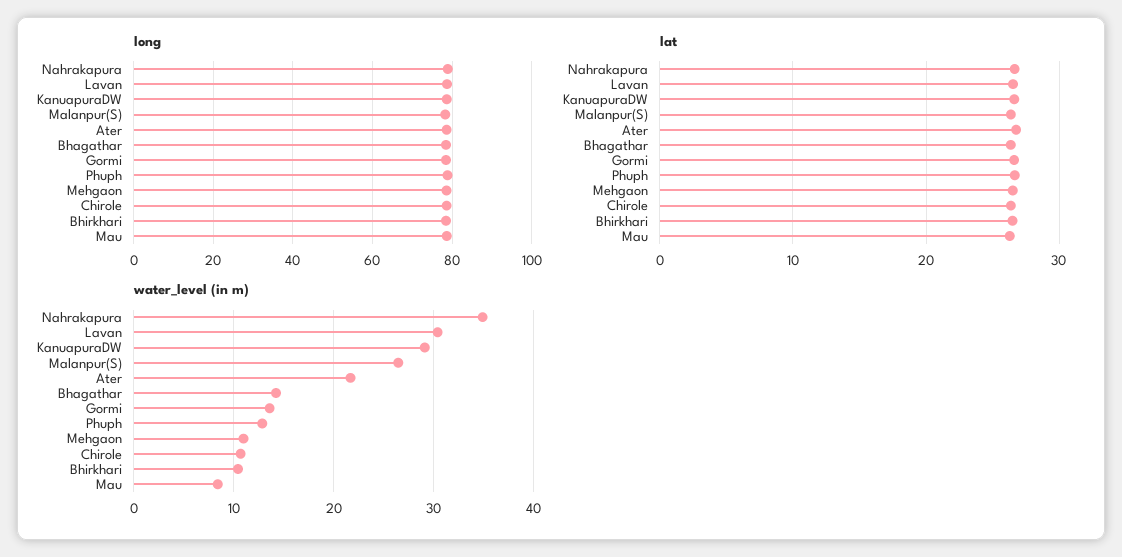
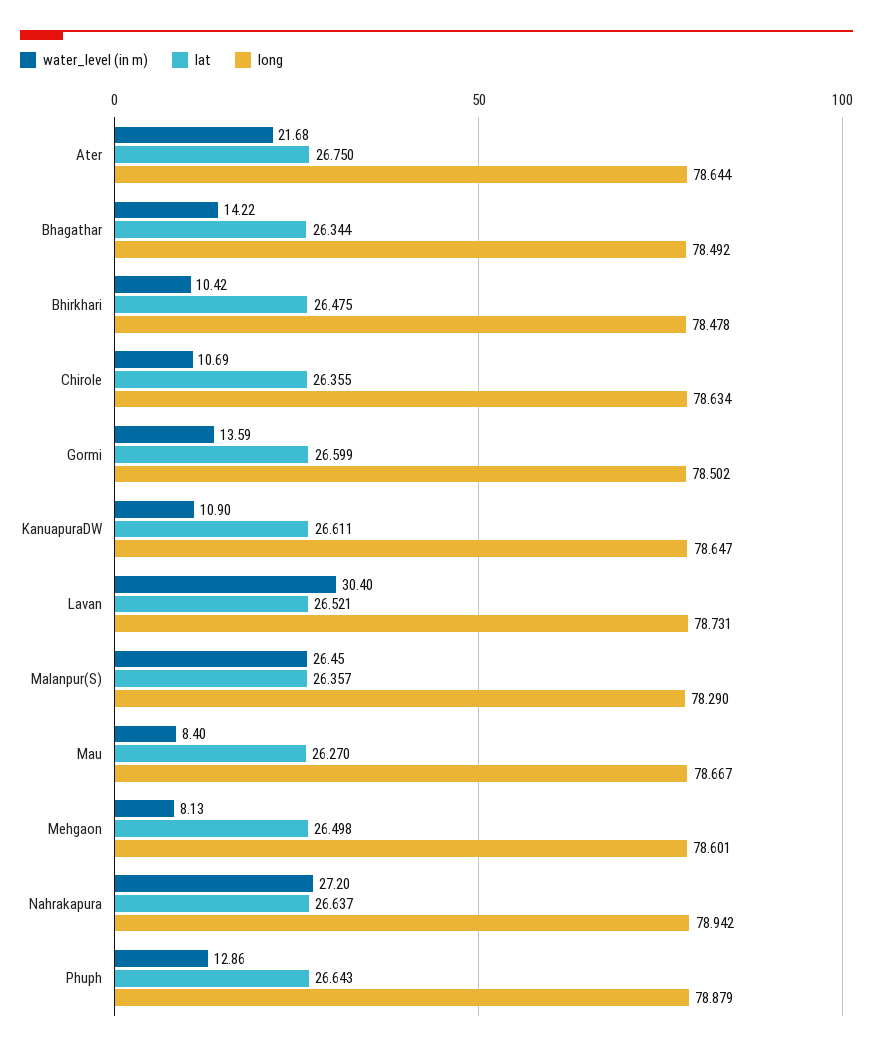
water_level (in m), Nahrakapura: 35 -> 27.2
water_level (in m), KanuapuraDW: 29 -> 10.9
water_level (in m), Mehgaon: 11 -> 8.13

